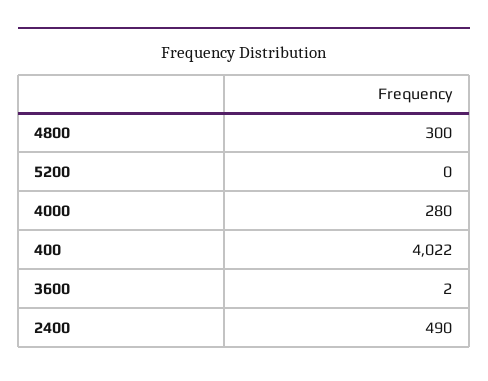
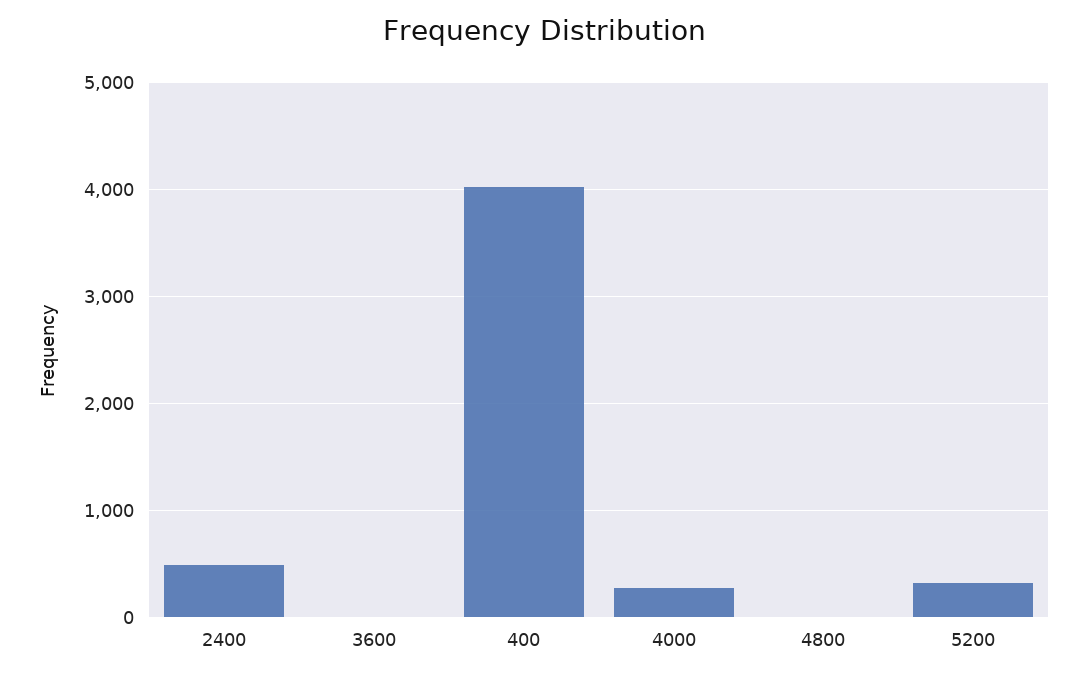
4800: 300 -> 0
5200: 0 -> 300

